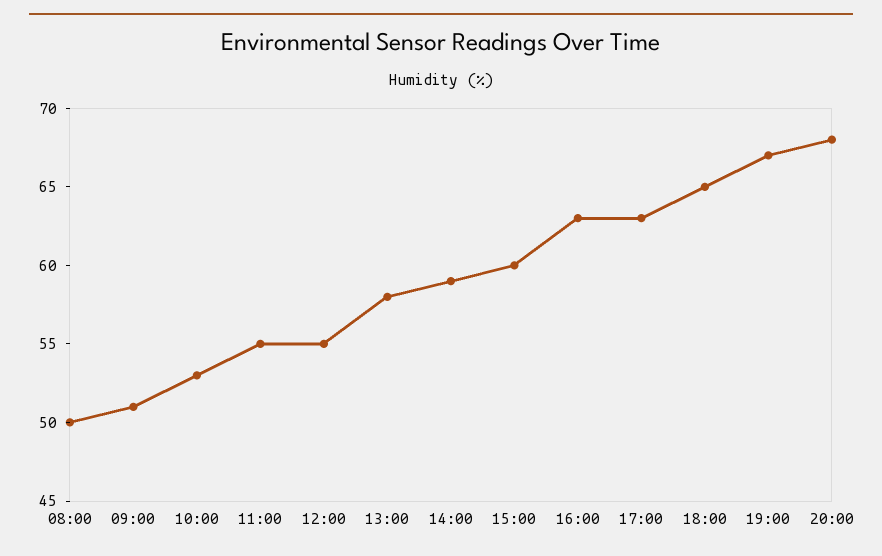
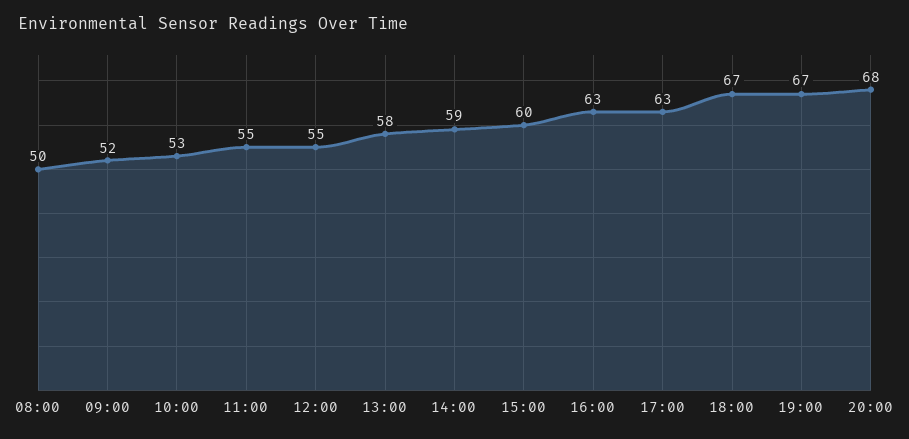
09:00: 51 -> 52
18:00: 65 -> 67

